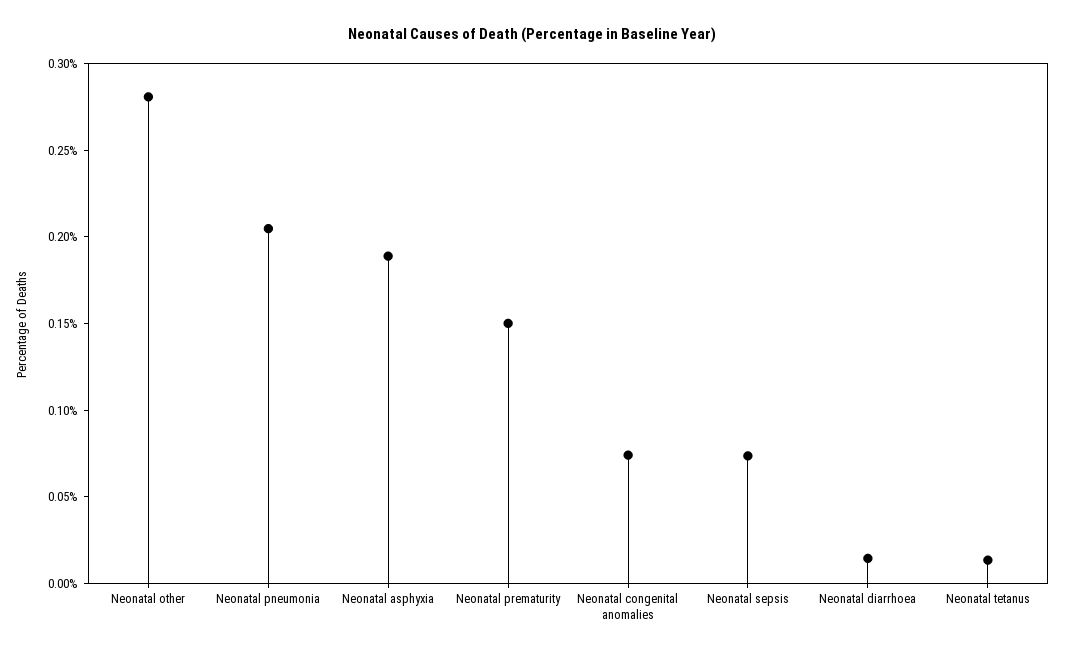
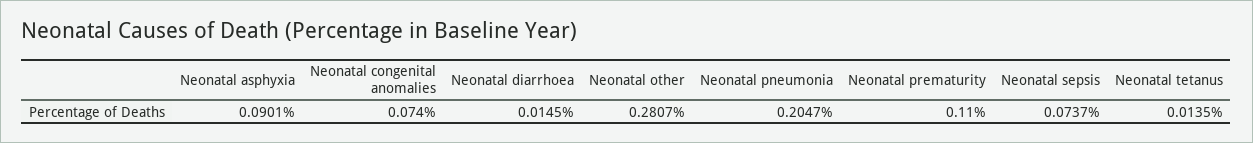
Neonatal asphyxia: 0.19 -> 0.0901
Neonatal prematurity: 0.15 -> 0.11

